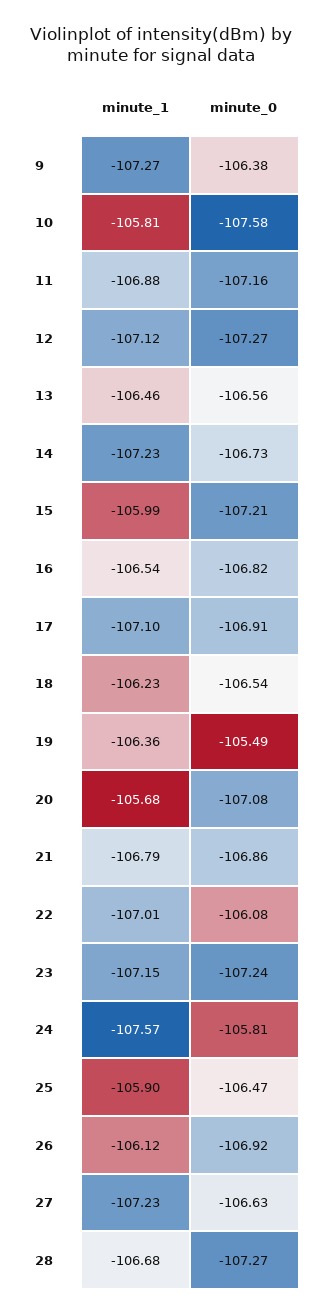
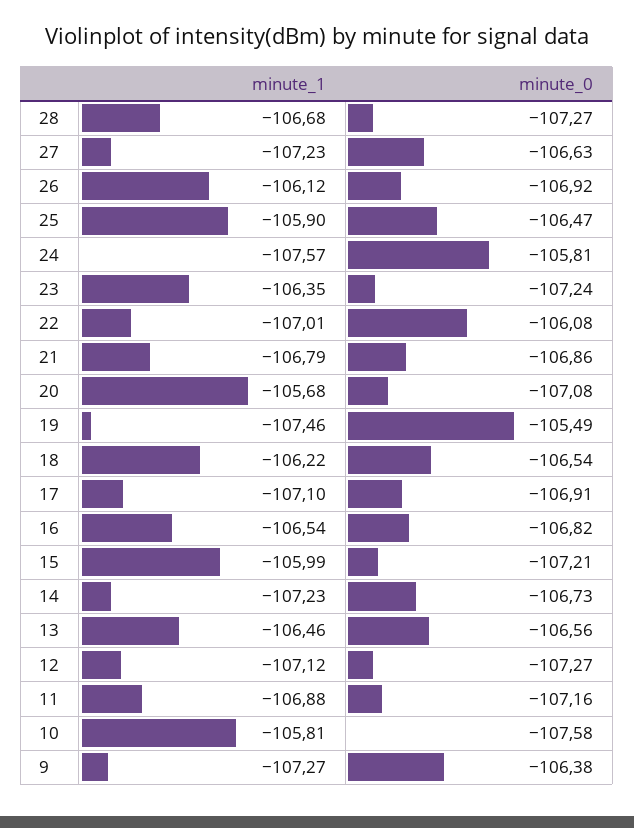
minute_1, 18: -106.23 -> -106.22
minute_1, 19: -106.36 -> -107.46
minute_1, 23: -107.15 -> -106.35

